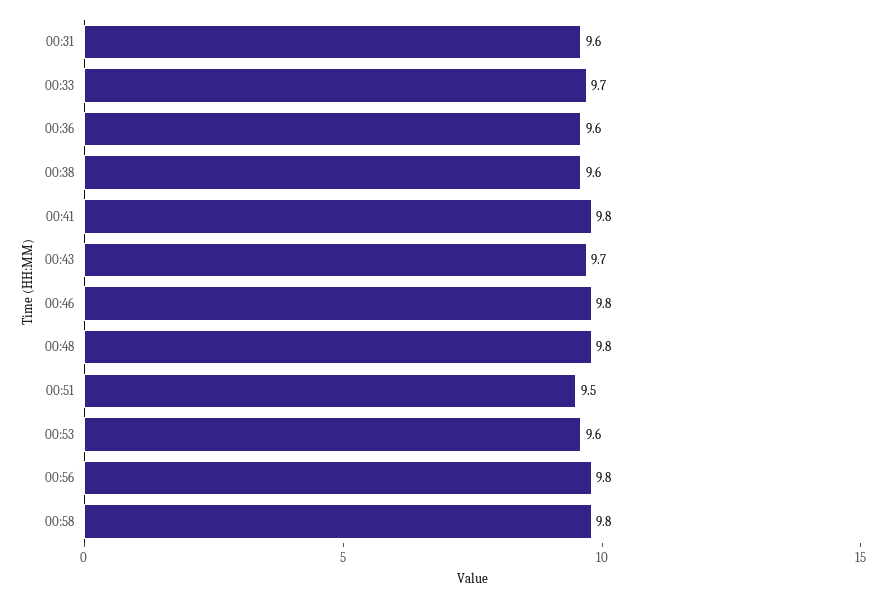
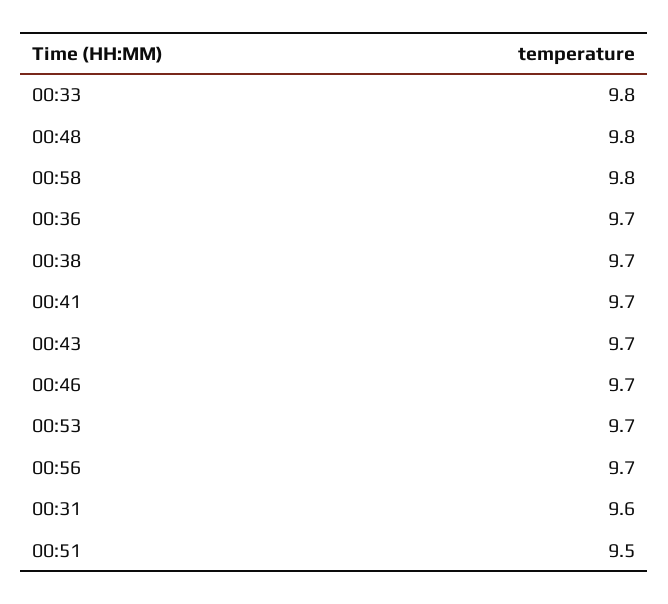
00:33: 9.7 -> 9.8
00:36: 9.6 -> 9.7
00:38: 9.6 -> 9.7
00:41: 9.8 -> 9.7
00:46: 9.8 -> 9.7
00:53: 9.6 -> 9.7
00:56: 9.8 -> 9.7

